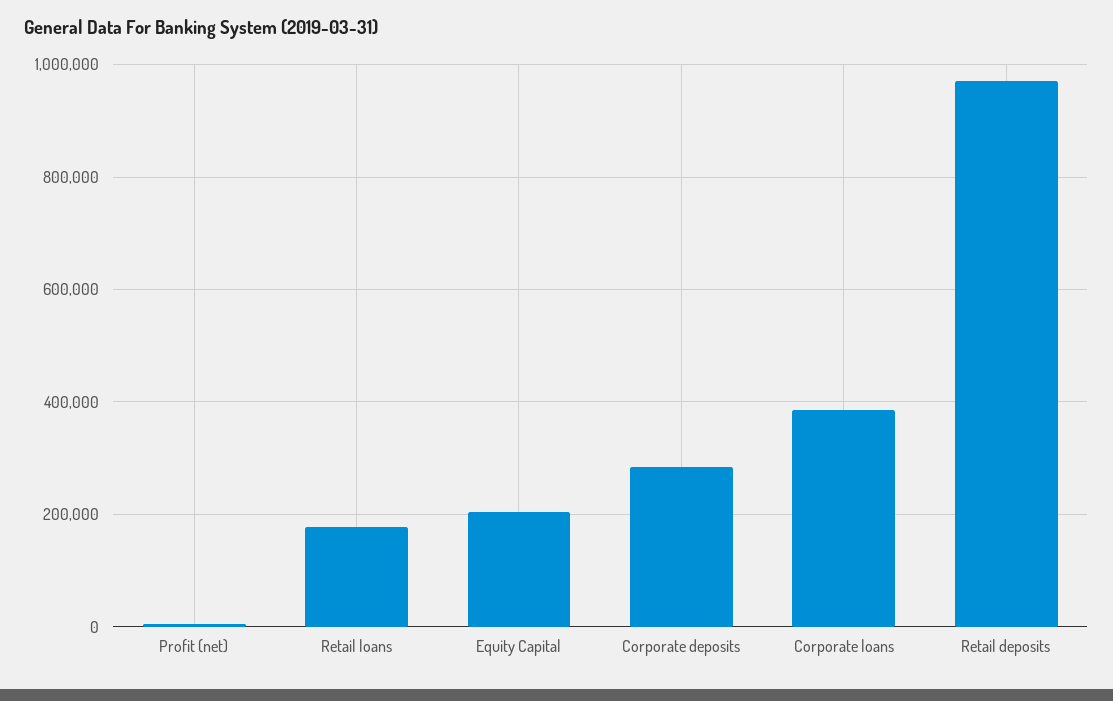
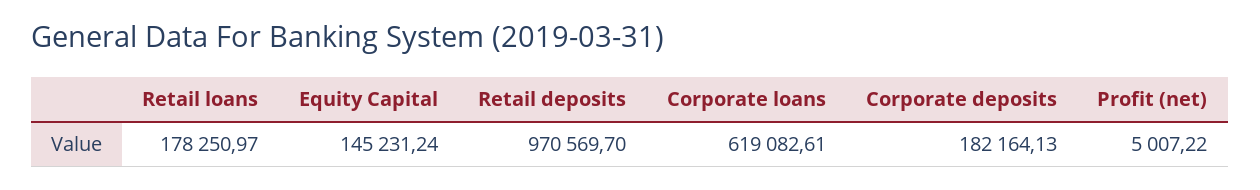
Equity Capital: 200000 -> 145231.24
Corporate deposits: 280000 -> 182164.13
Corporate loans: 380000 -> 619082.61

